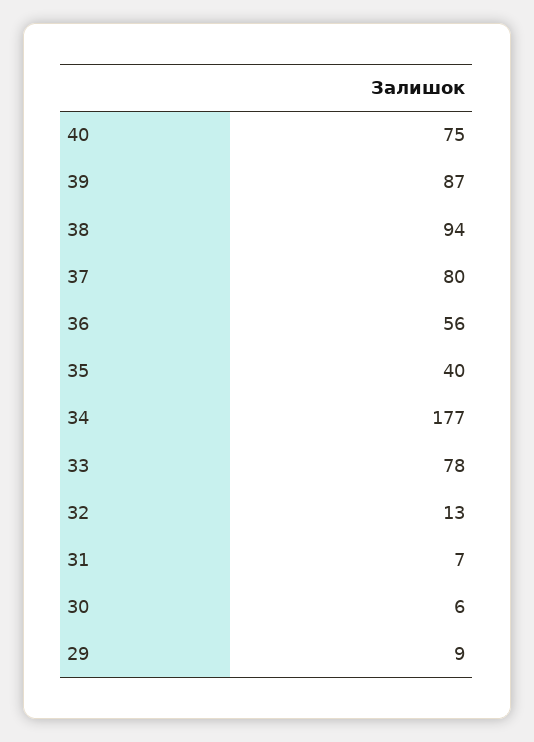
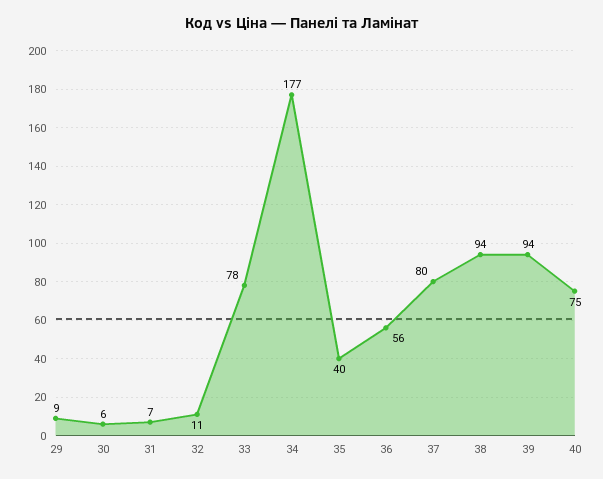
39: 87 -> 94
32: 13 -> 11

